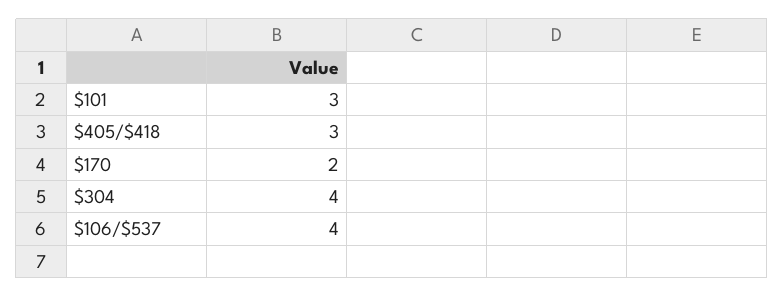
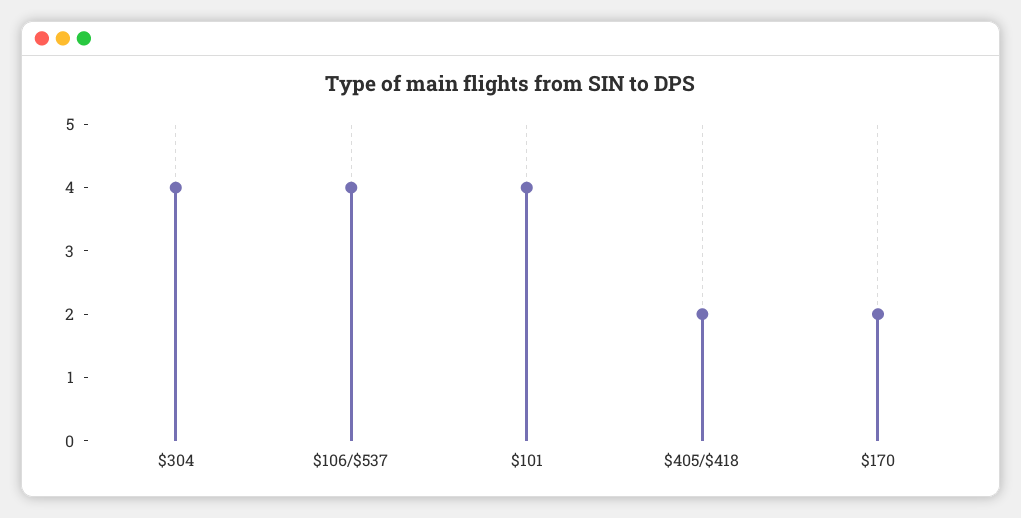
$101: 3 -> 4
$405/$418: 3 -> 2

